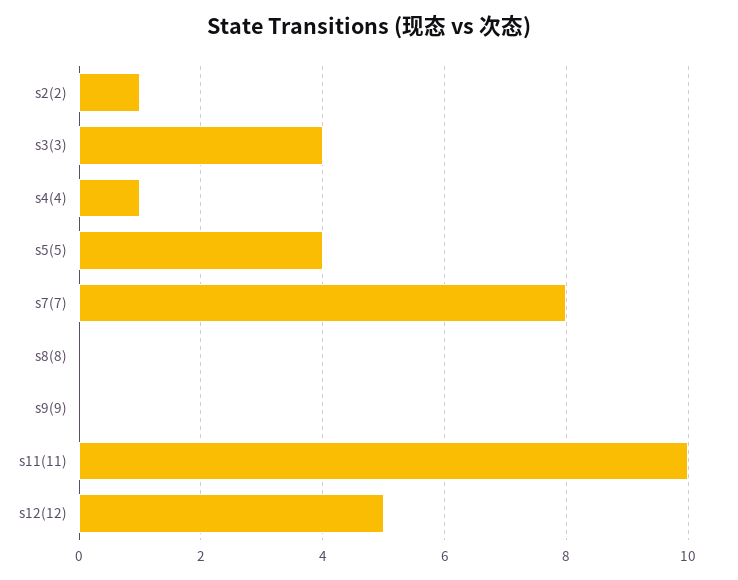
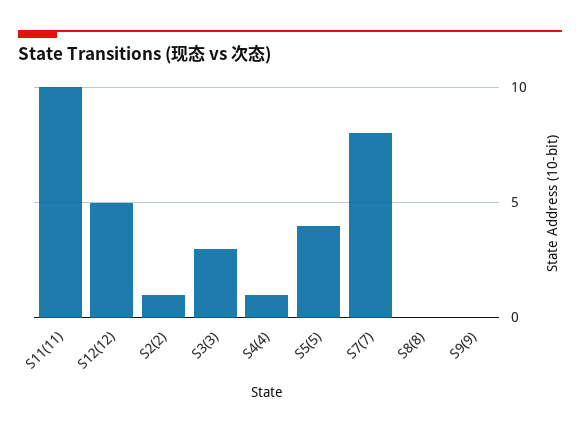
s3(3): 4 -> 3

